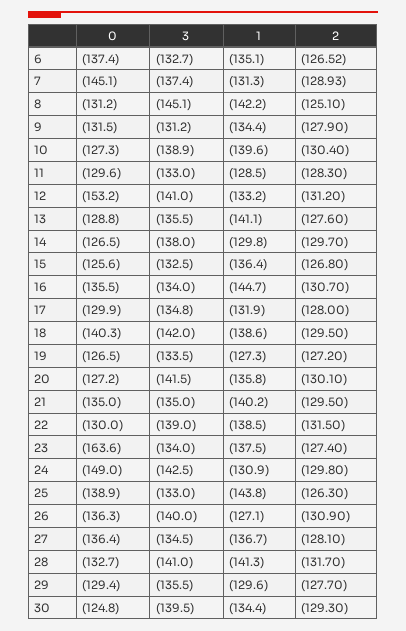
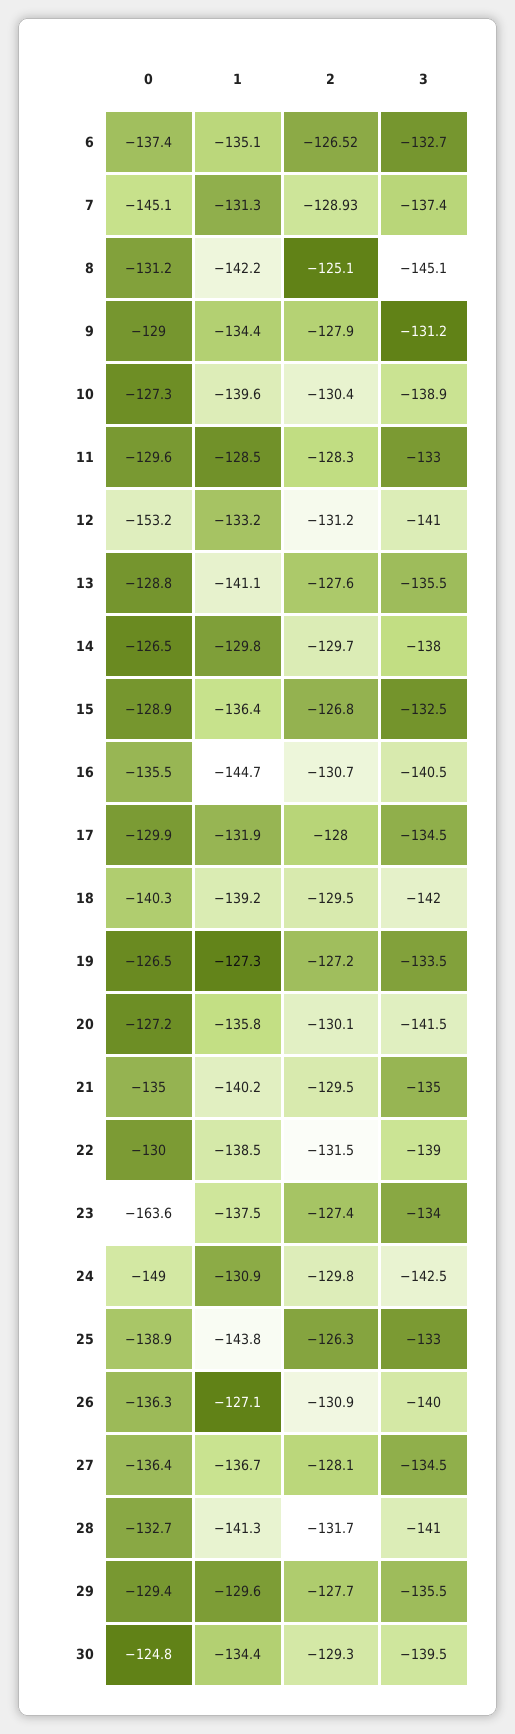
0, 9: -131.5 -> -129
0, 15: -125.6 -> -128.9
3, 16: -134 -> -140.5
3, 17: -134.8 -> -134.5
1, 18: -138.6 -> -139.2

